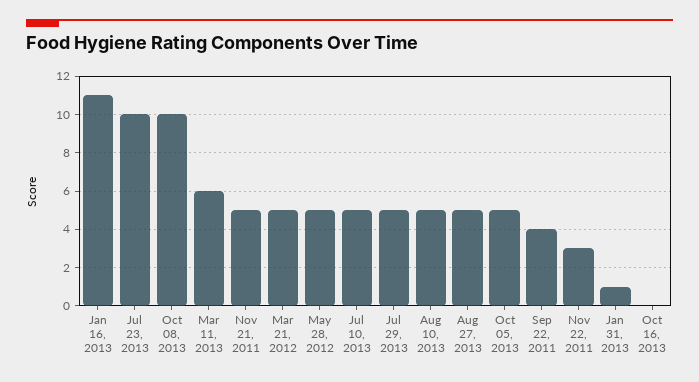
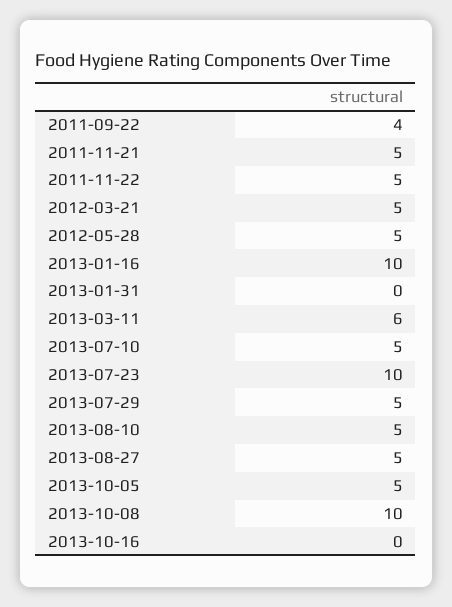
Jan 16, 2013: 11 -> 10
Nov 22, 2011: 3 -> 5
Jan 31, 2013: 1 -> 0

